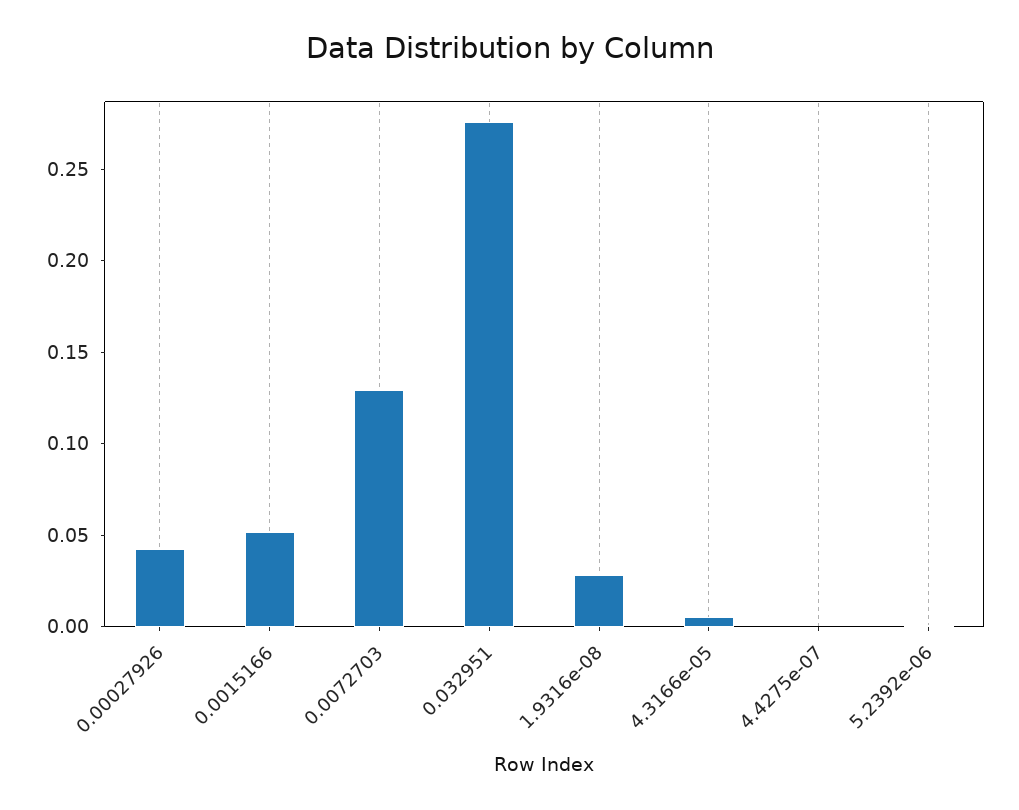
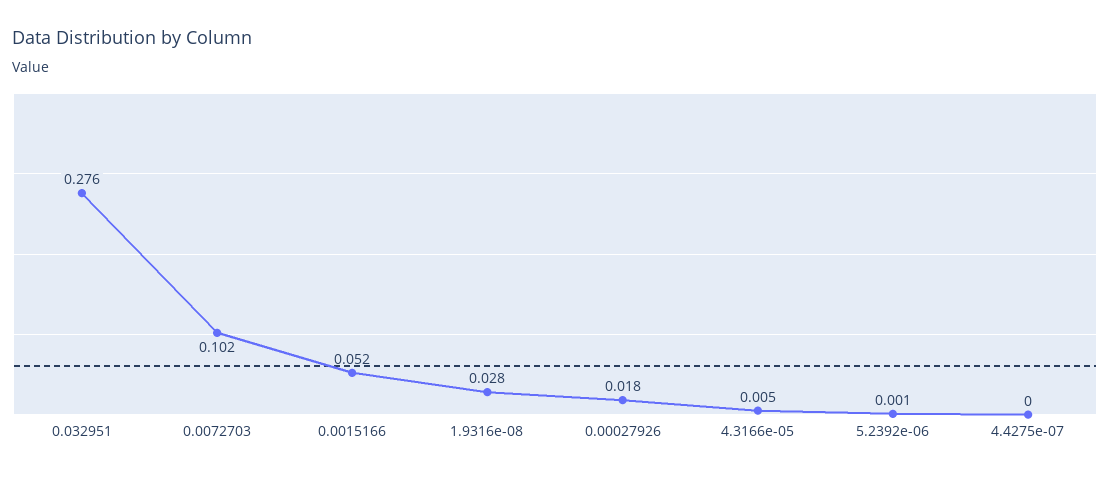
0.00027926: 0.04 -> 0.018
0.0072703: 0.13 -> 0.102

